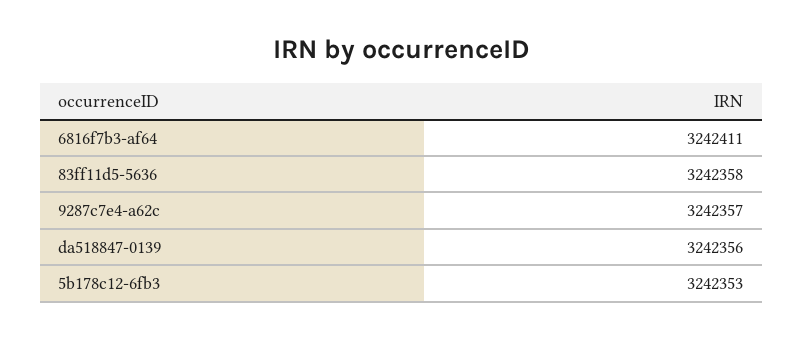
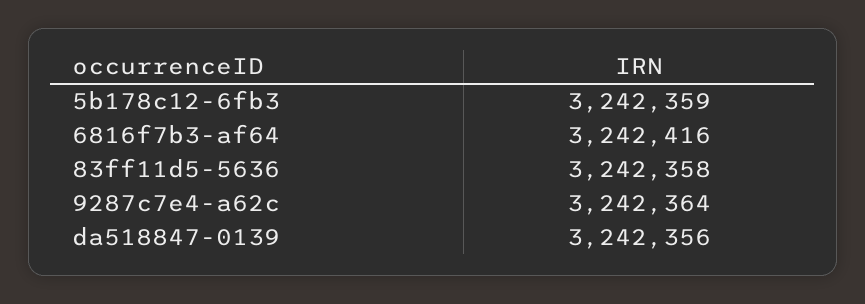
6816f7b3-af64: 3242411 -> 3242416
9287c7e4-a62c: 3242357 -> 3242364
5b178c12-6fb3: 3242353 -> 3242359

